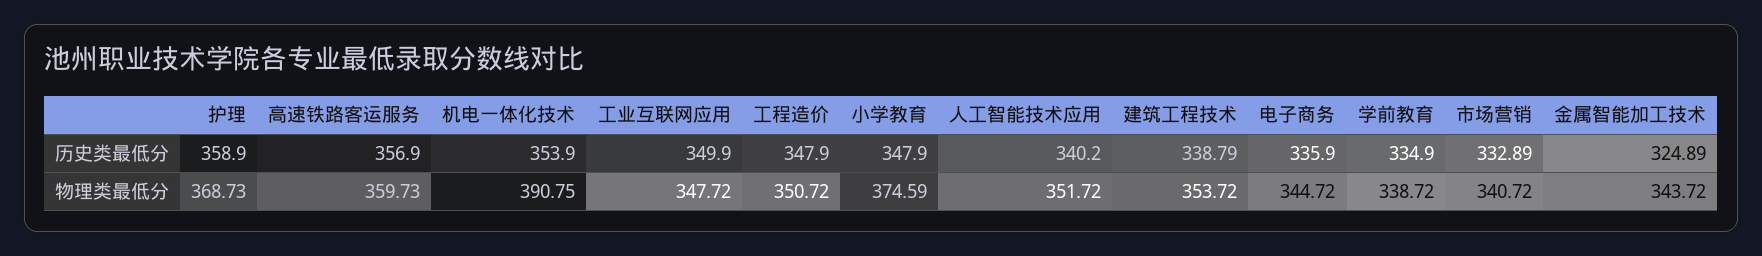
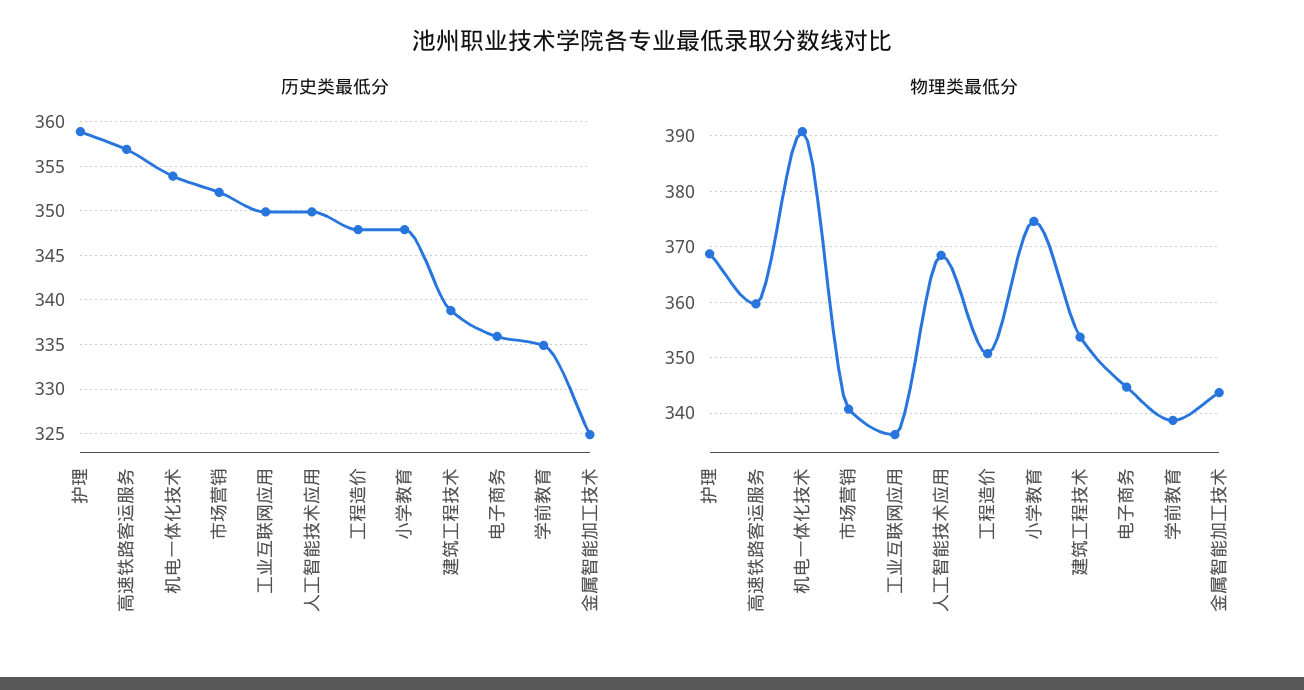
历史类最低分, 人工智能技术应用: 340.2 -> 350
历史类最低分, 市场营销: 332.89 -> 352
物理类最低分, 工业互联网应用: 347.72 -> 336
物理类最低分, 人工智能技术应用: 351.72 -> 368

